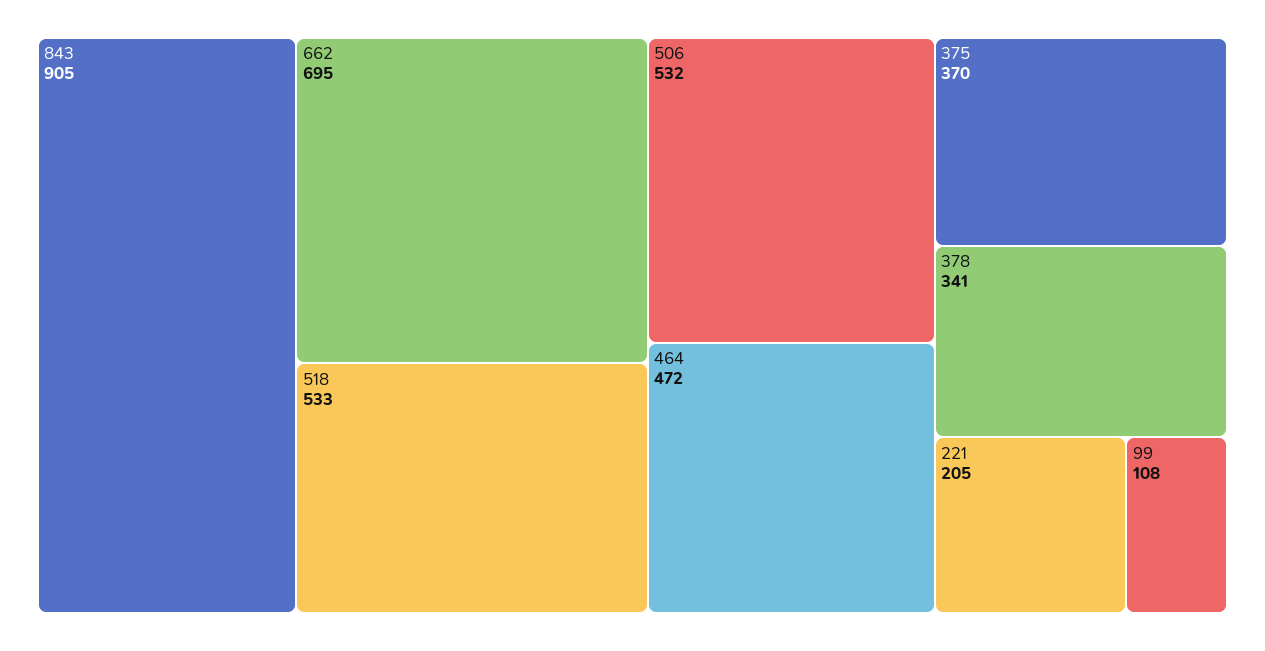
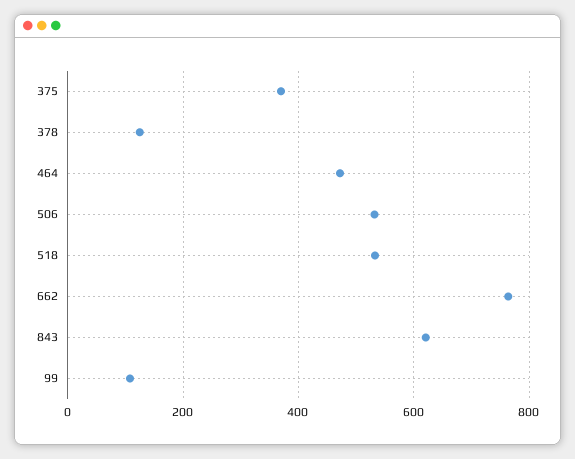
843: 905 -> 620
662: 695 -> 760
378: 341 -> 120
221: 205 -> none

